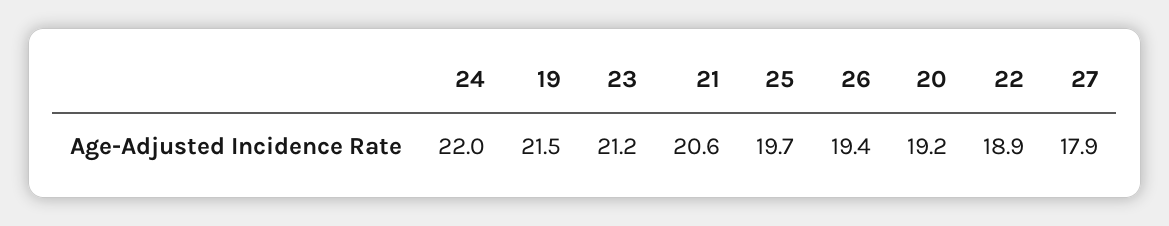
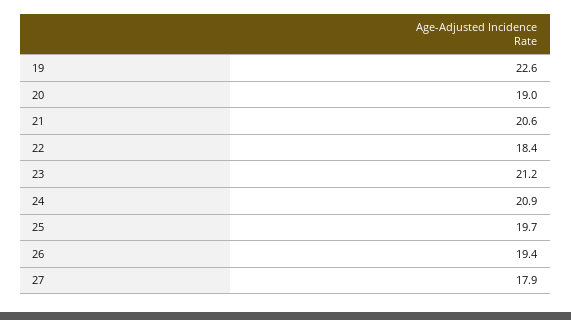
24: 22 -> 20.9
19: 21.5 -> 22.6
20: 19.2 -> 19
22: 18.9 -> 18.4

